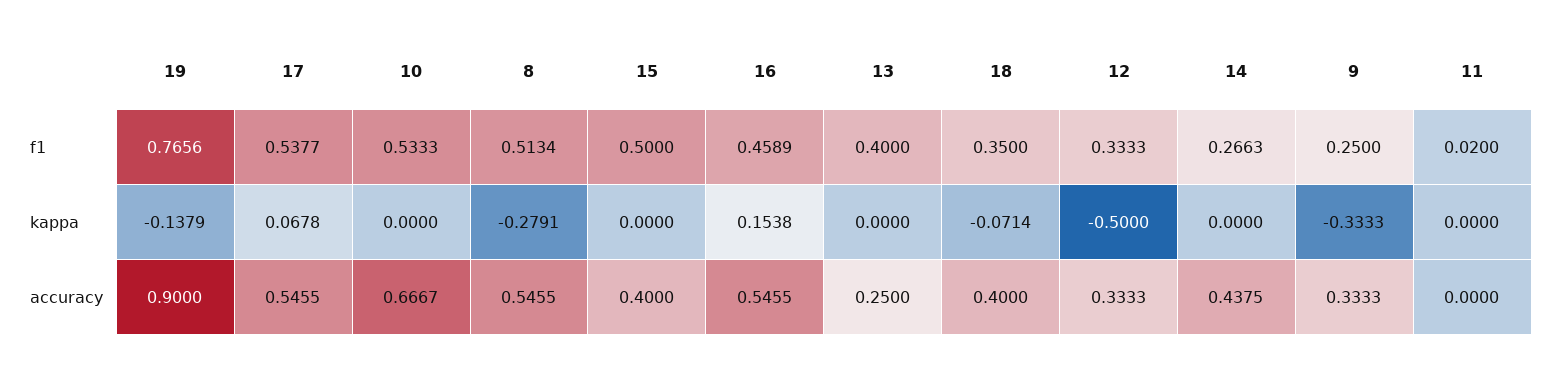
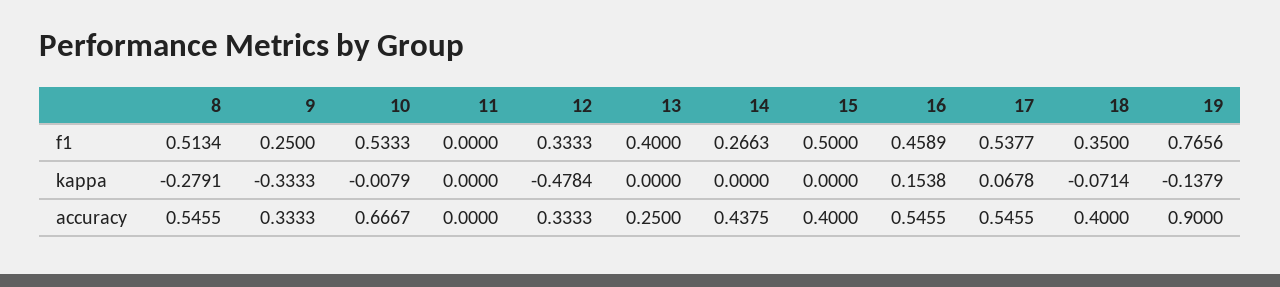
11, f1: 0.02 -> 0
10, kappa: 0 -> -0.0079
12, kappa: -0.5 -> -0.4784

